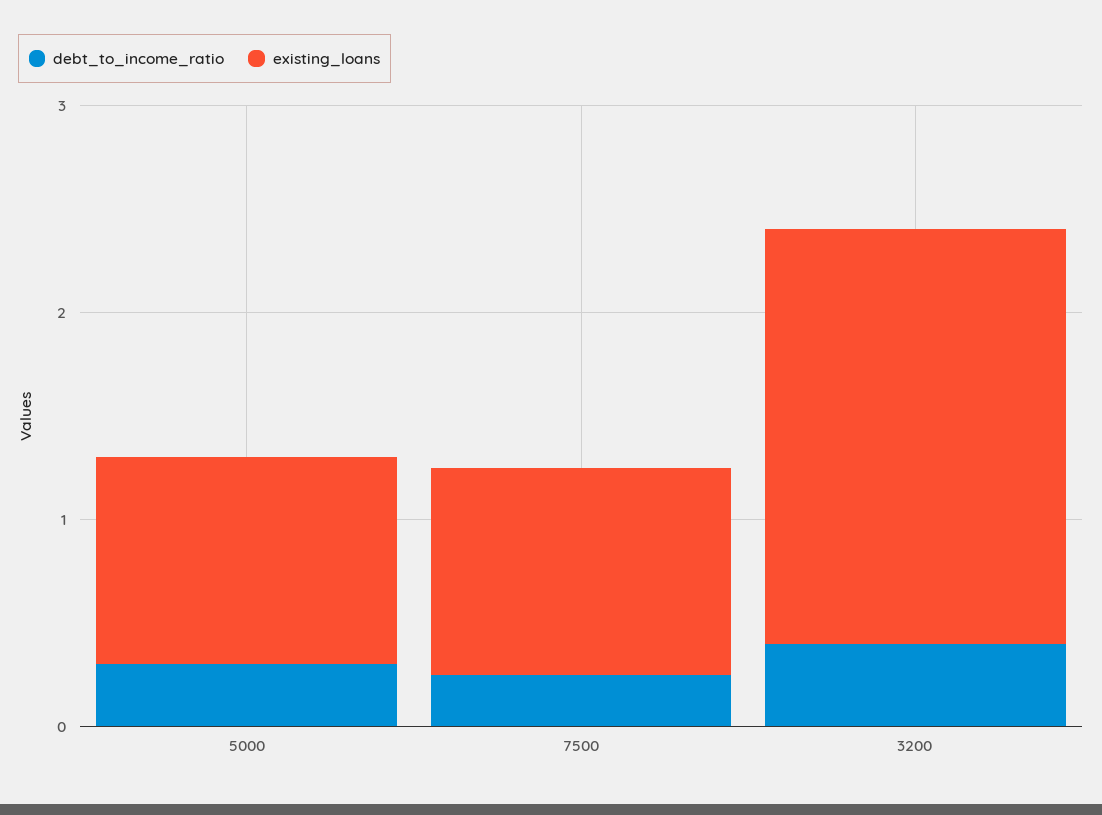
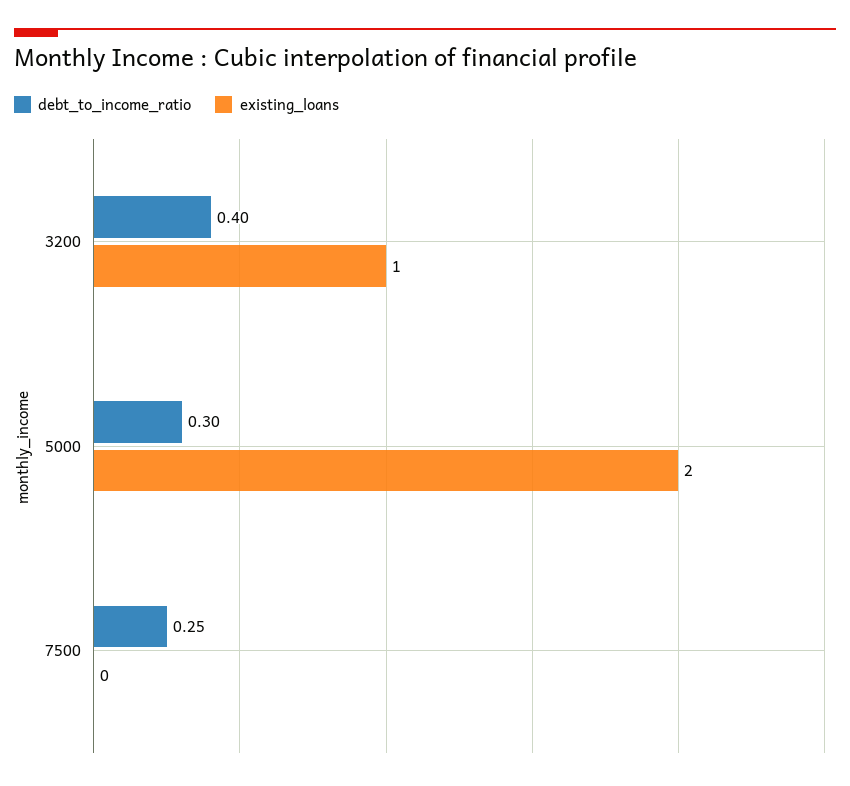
existing_loans, 5000: 1 -> 2
existing_loans, 7500: 1 -> 0
existing_loans, 3200: 2 -> 1

